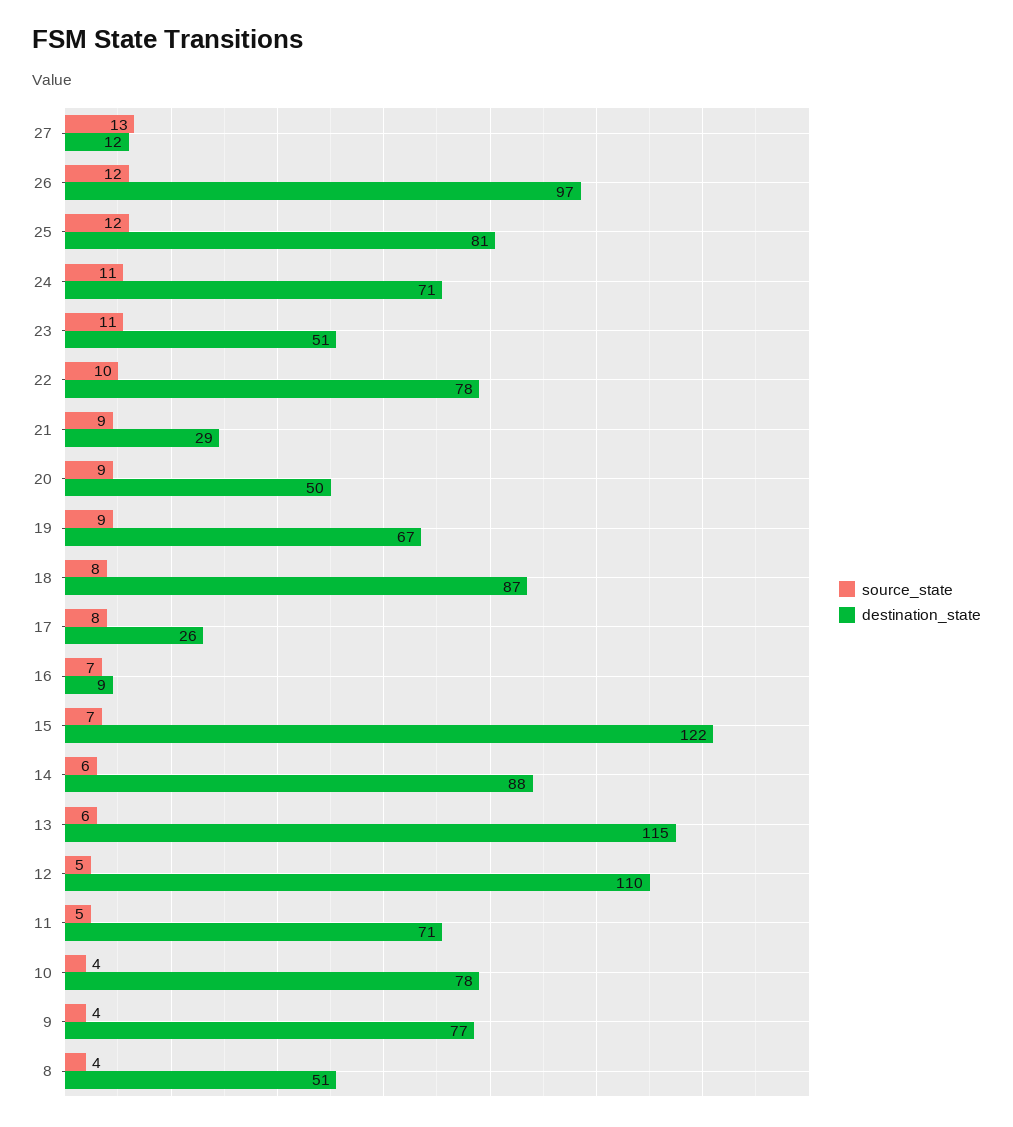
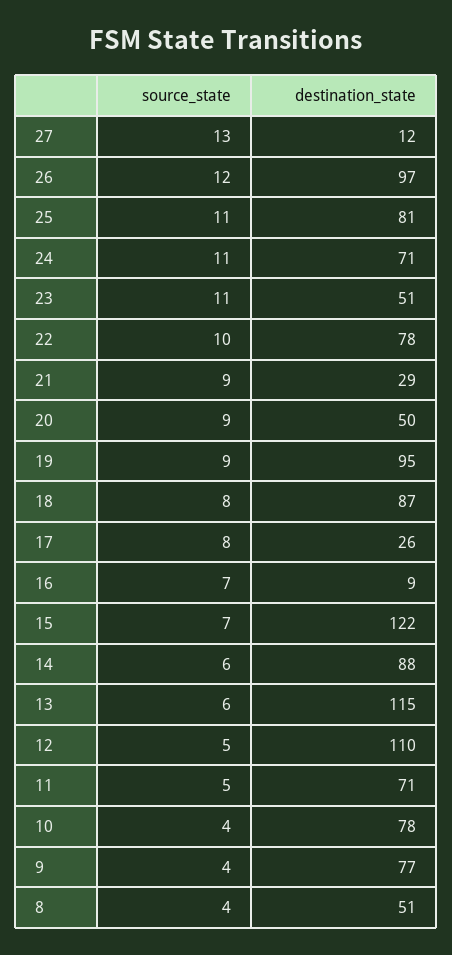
source_state, 25: 12 -> 11
destination_state, 19: 67 -> 95

